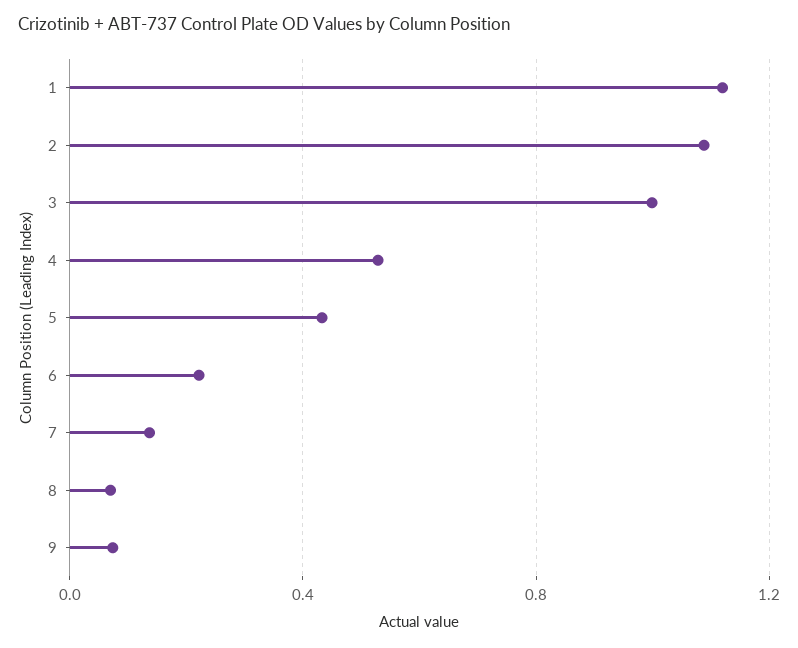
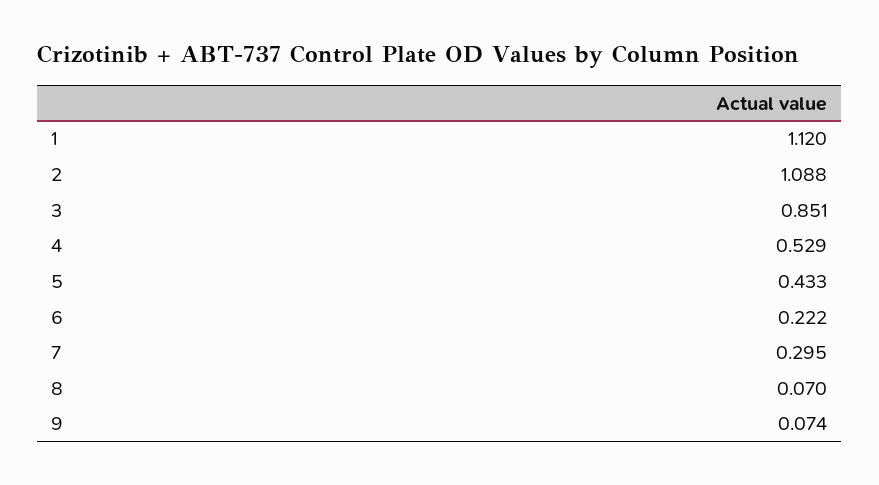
3: 1 -> 0.851
7: 0.15 -> 0.295

